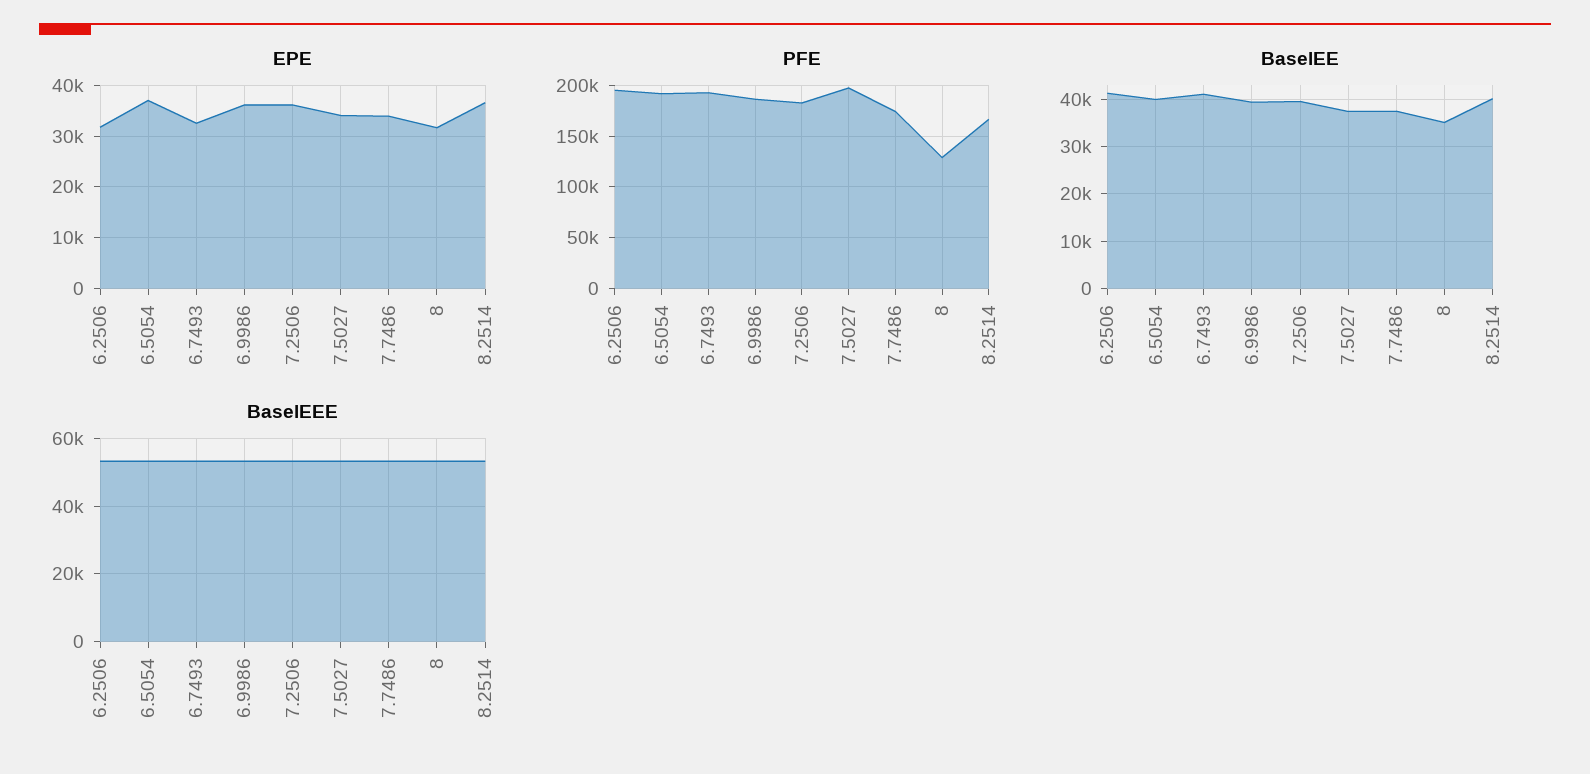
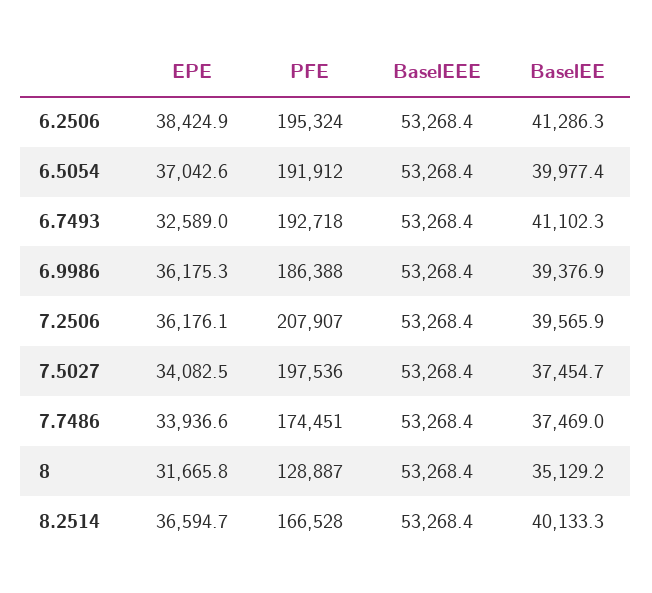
EPE, 6.2506: 32000 -> 38424.9
PFE, 7.2506: 180000 -> 207907

